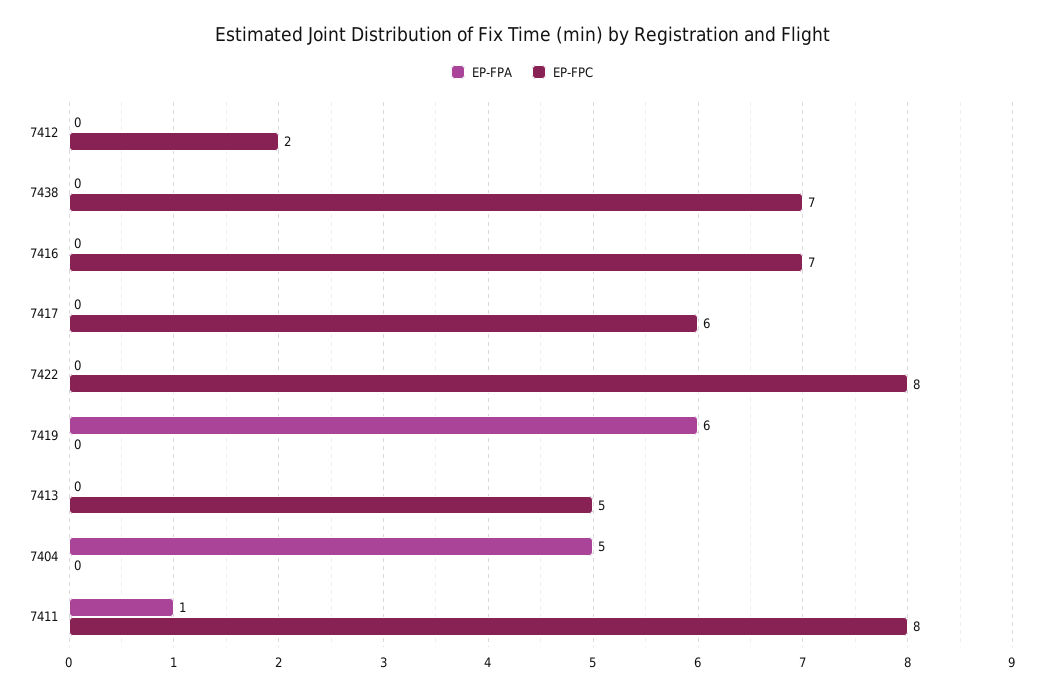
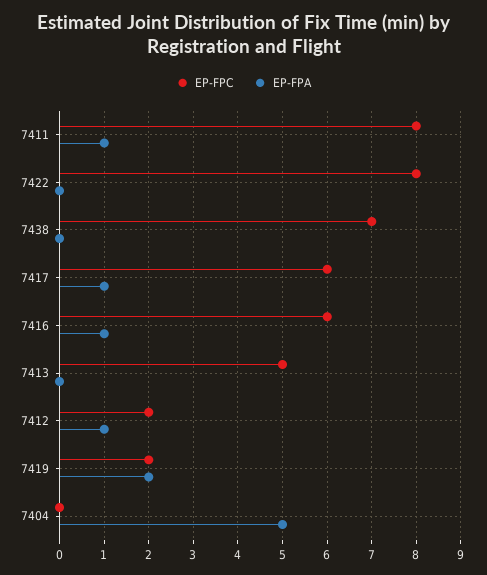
EP-FPA, 7412: 0 -> 1
EP-FPA, 7416: 0 -> 1
EP-FPC, 7416: 7 -> 6
EP-FPA, 7417: 0 -> 1
EP-FPA, 7419: 6 -> 2
EP-FPC, 7419: 0 -> 2

